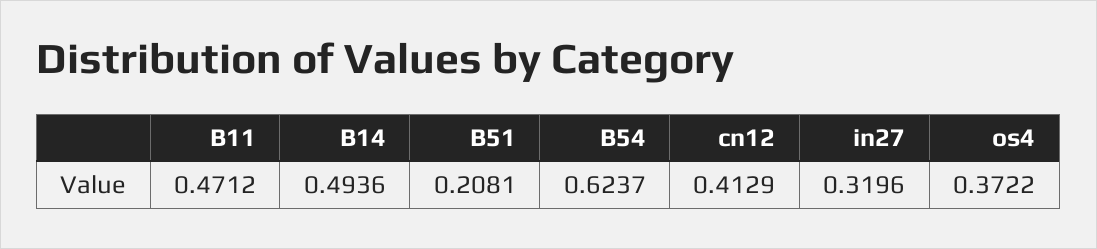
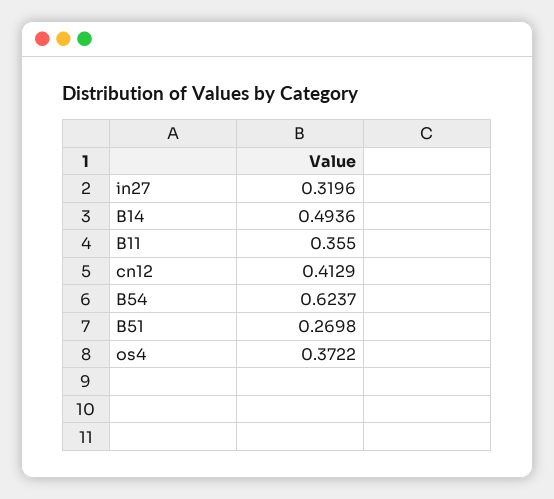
B11: 0.4712 -> 0.355
B51: 0.2081 -> 0.2698

